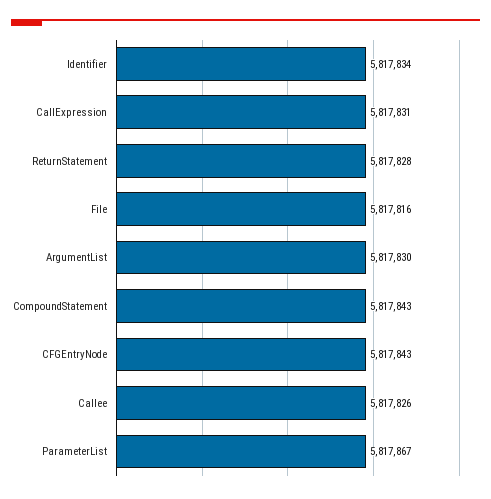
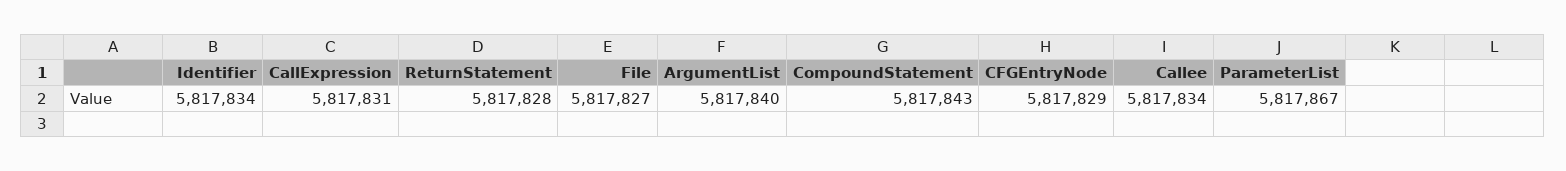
File: 5817816 -> 5817827
ArgumentList: 5817830 -> 5817840
CFGEntryNode: 5817843 -> 5817829
Callee: 5817826 -> 5817834

